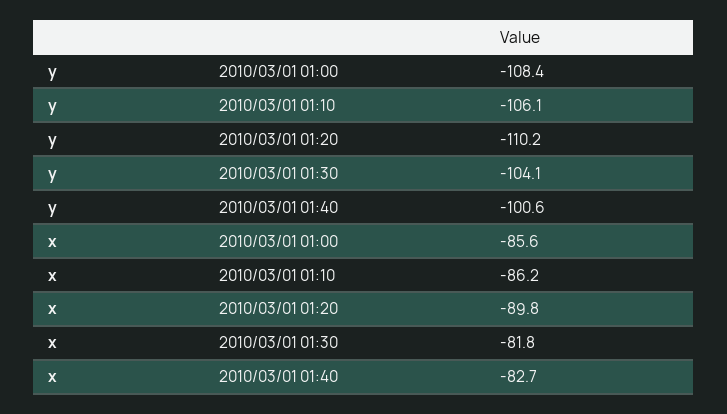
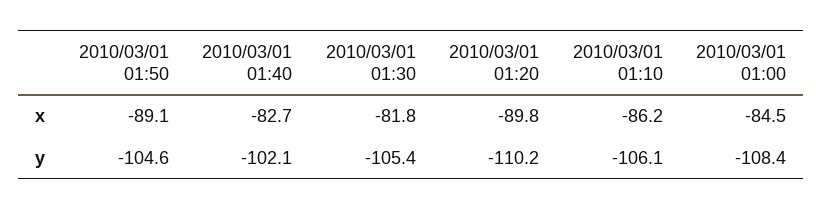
y, 2010/03/01 01:30: -104.1 -> -105.4
y, 2010/03/01 01:40: -100.6 -> -102.1
x, 2010/03/01 01:00: -85.6 -> -84.5
x, 2010/03/01 01:50: none -> -89.1
y, 2010/03/01 01:50: none -> -104.6

